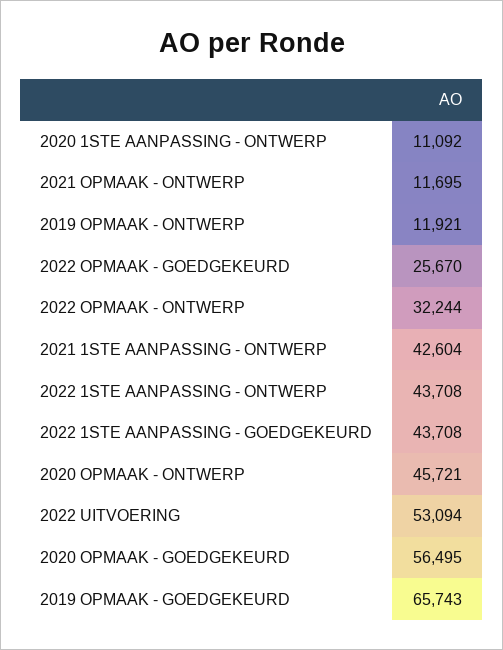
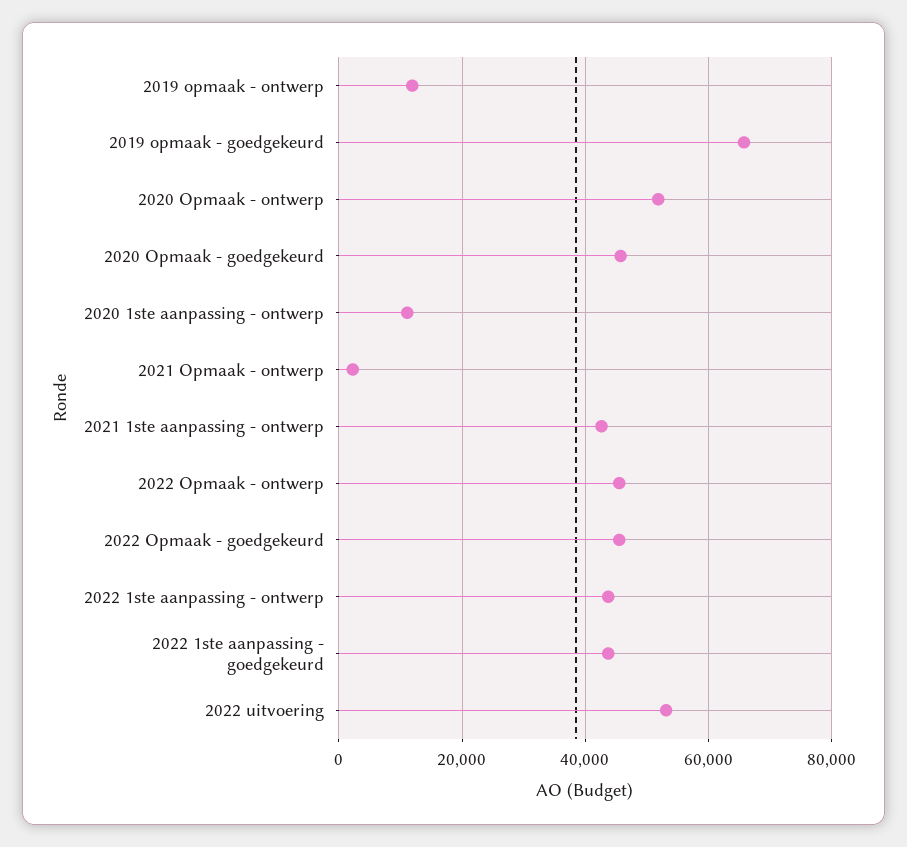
2021 OPMAAK - ONTWERP: 11695 -> 2000
2022 OPMAAK - GOEDGEKEURD: 25670 -> 46000
2022 OPMAAK - ONTWERP: 32244 -> 46000
2020 OPMAAK - ONTWERP: 45721 -> 52000
2020 OPMAAK - GOEDGEKEURD: 56495 -> 46000

